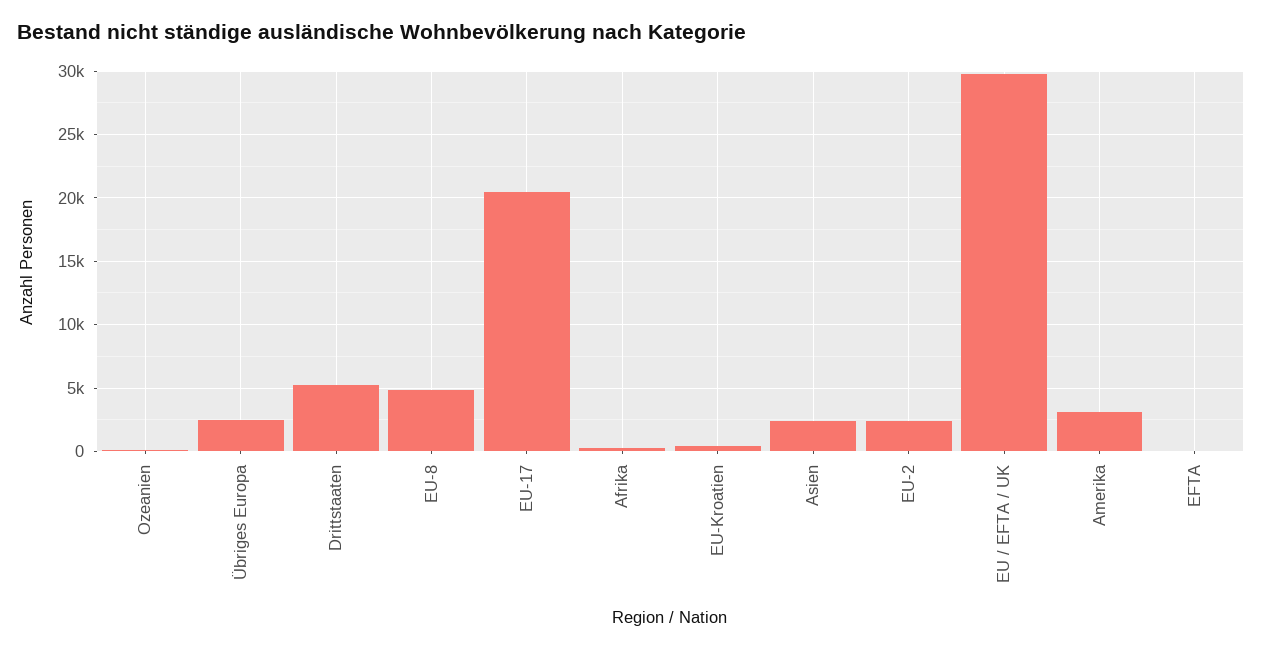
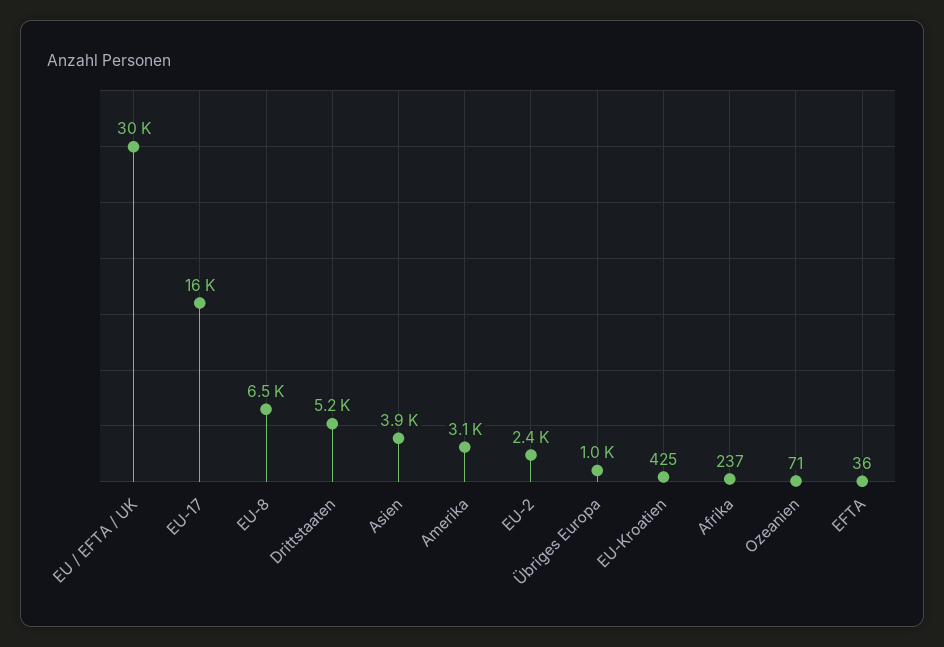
Übriges Europa: 2500 -> 1000
EU-8: 5000 -> 6500
EU-17: 20500 -> 16000
Asien: 2500 -> 3900

